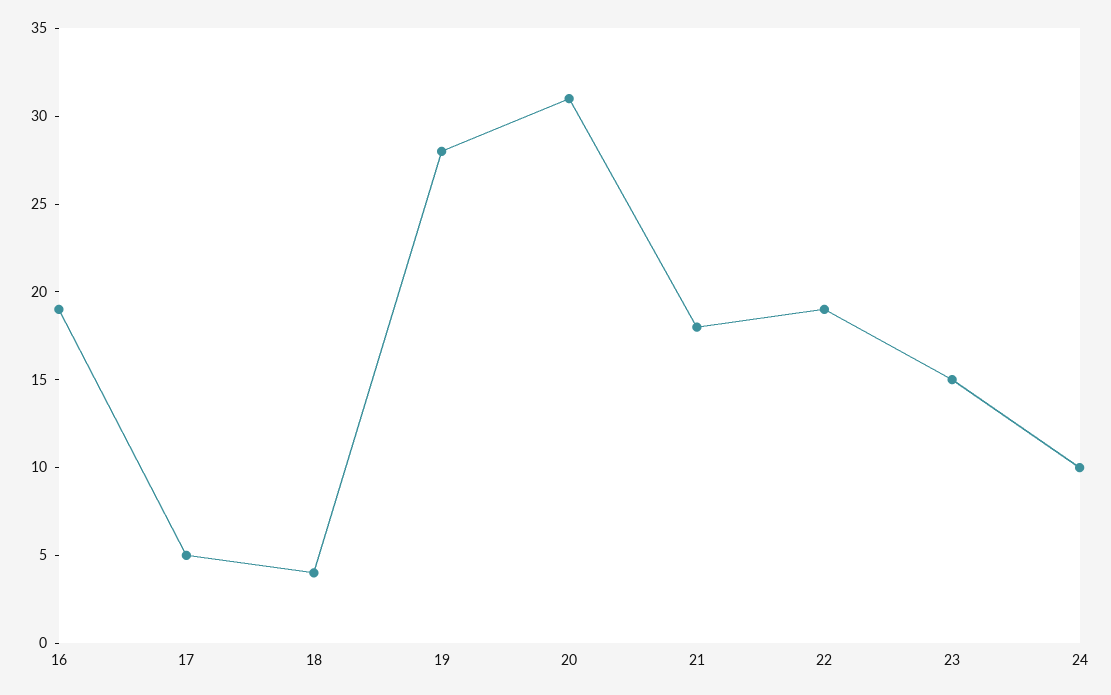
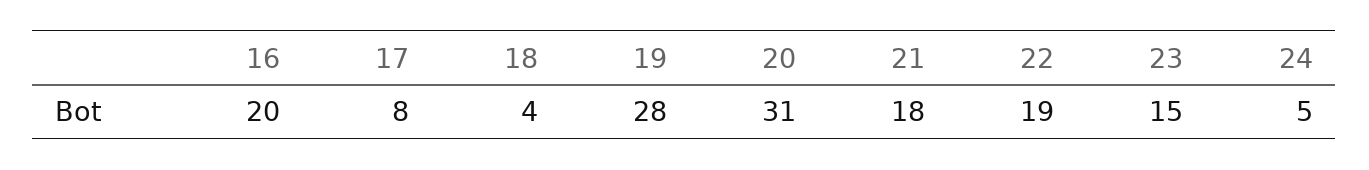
16: 19 -> 20
17: 5 -> 8
24: 10 -> 5

